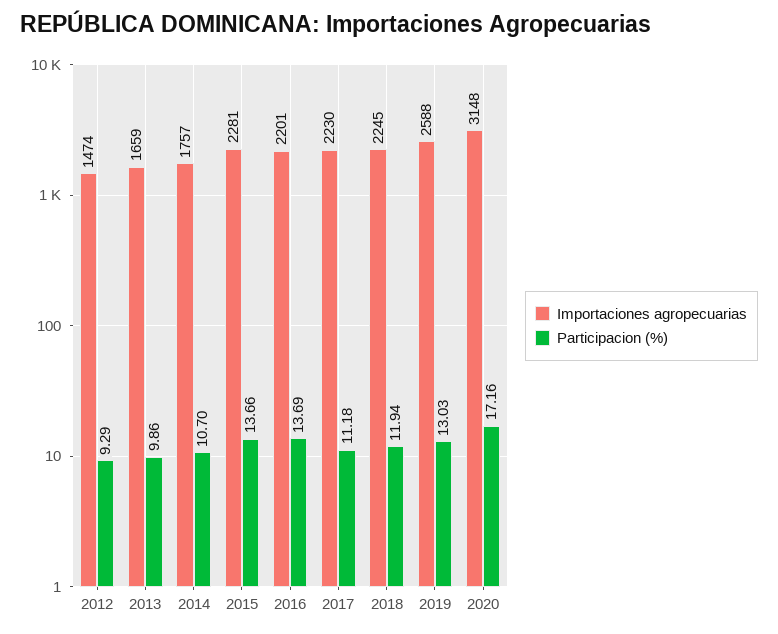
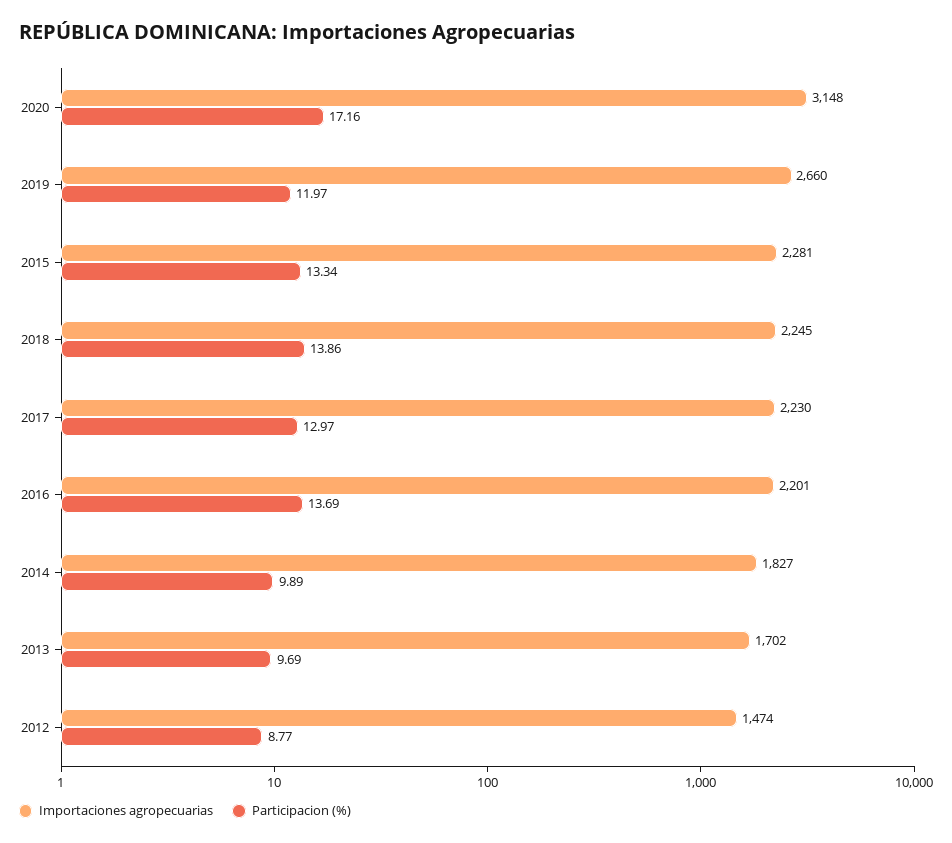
Participacion (%), 2012: 9.29 -> 8.77
Importaciones agropecuarias, 2013: 1659 -> 1702
Participacion (%), 2013: 9.86 -> 9.69
Importaciones agropecuarias, 2014: 1757 -> 1827
Participacion (%), 2014: 10.7 -> 9.89
Participacion (%), 2015: 13.66 -> 13.34
Participacion (%), 2017: 11.18 -> 12.97
Participacion (%), 2018: 11.94 -> 13.86
Importaciones agropecuarias, 2019: 2588 -> 2660
Participacion (%), 2019: 13.03 -> 11.97

